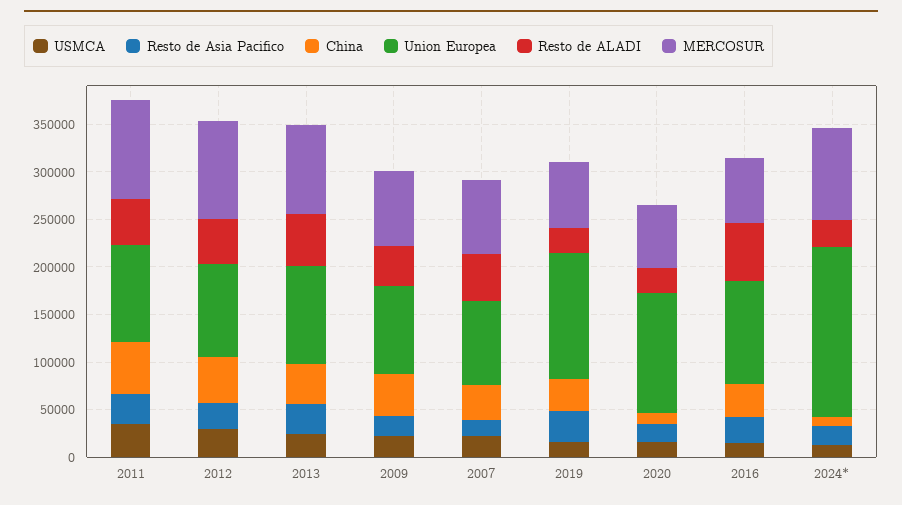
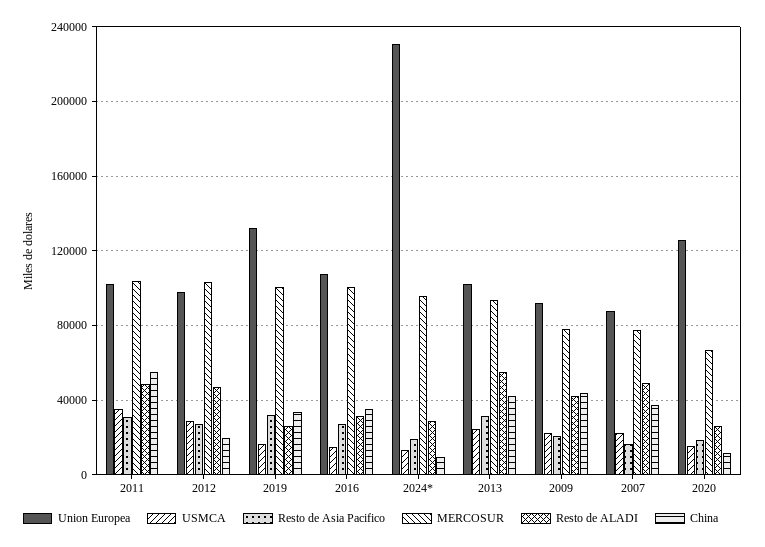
China, 2012: 50000 -> 20000
MERCOSUR, 2019: 70000 -> 100000
Resto de ALADI, 2016: 60000 -> 30000
MERCOSUR, 2016: 70000 -> 100000
Union Europea, 2024*: 180000 -> 230000

